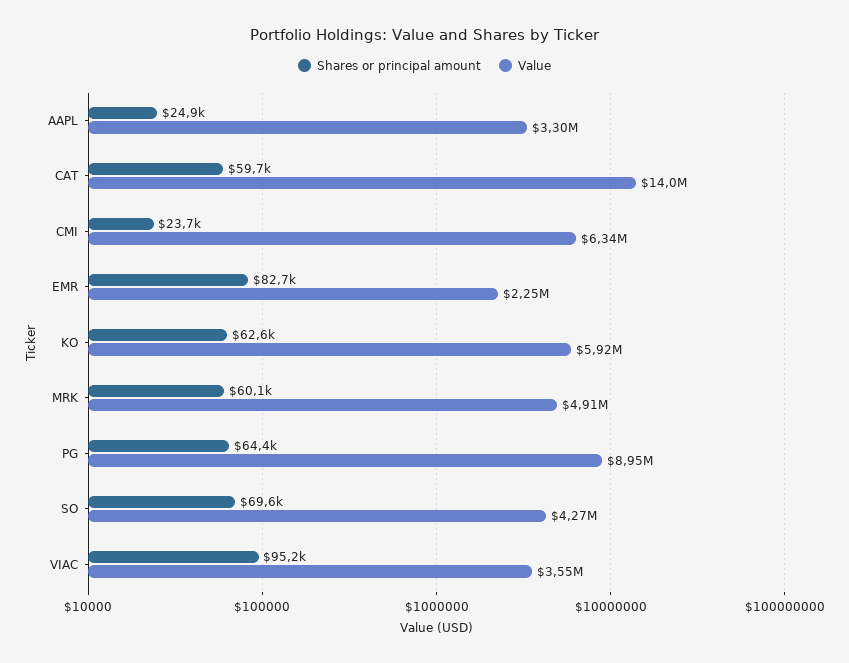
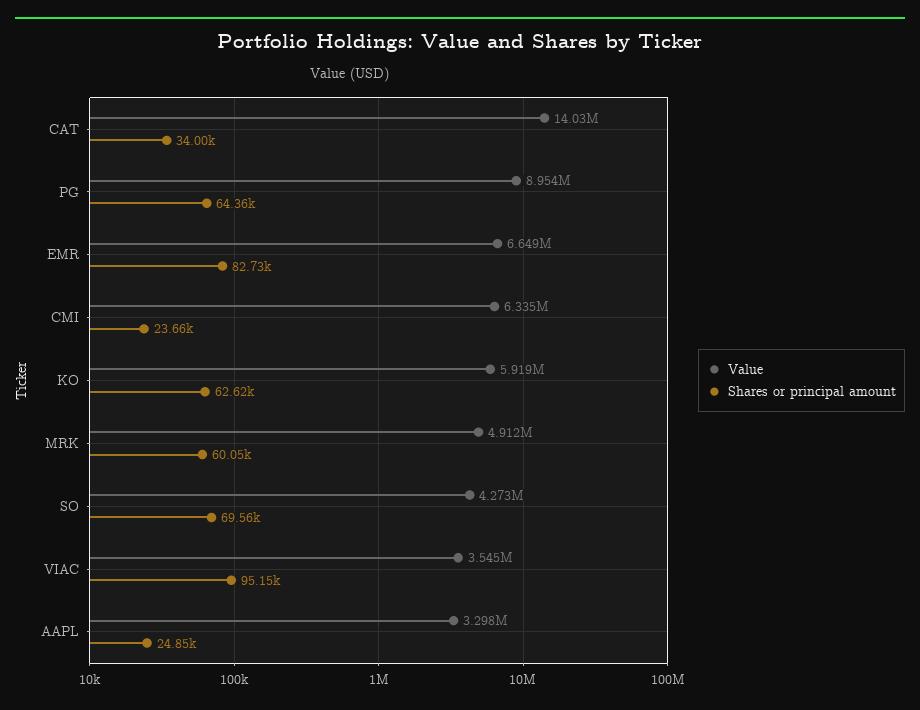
Shares or principal amount, CAT: 59700 -> 34000
Value, EMR: 2250000 -> 6649000

